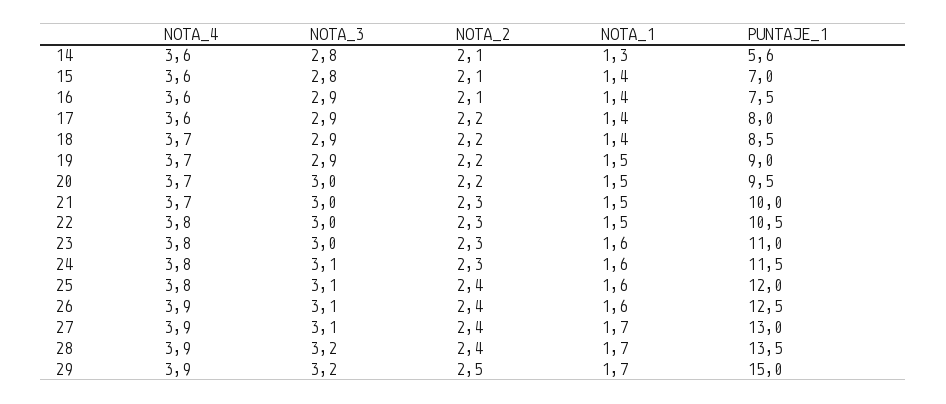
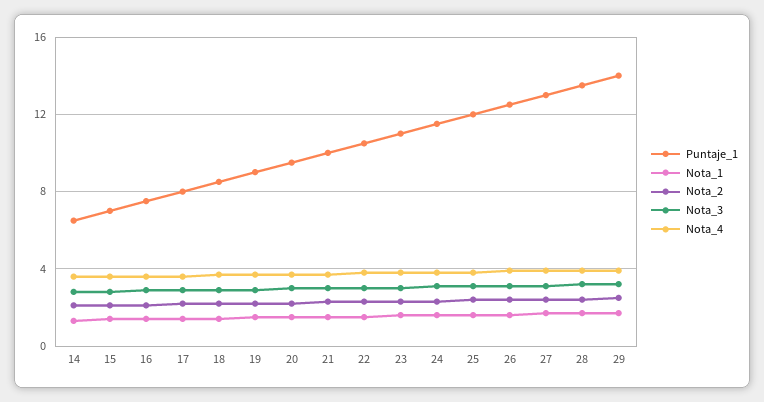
PUNTAJE_1, 14: 5.6 -> 6.5
PUNTAJE_1, 29: 15 -> 14

